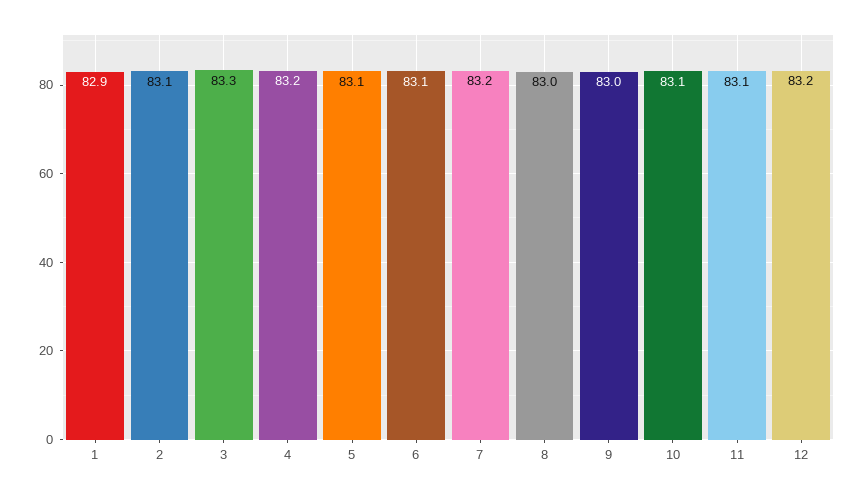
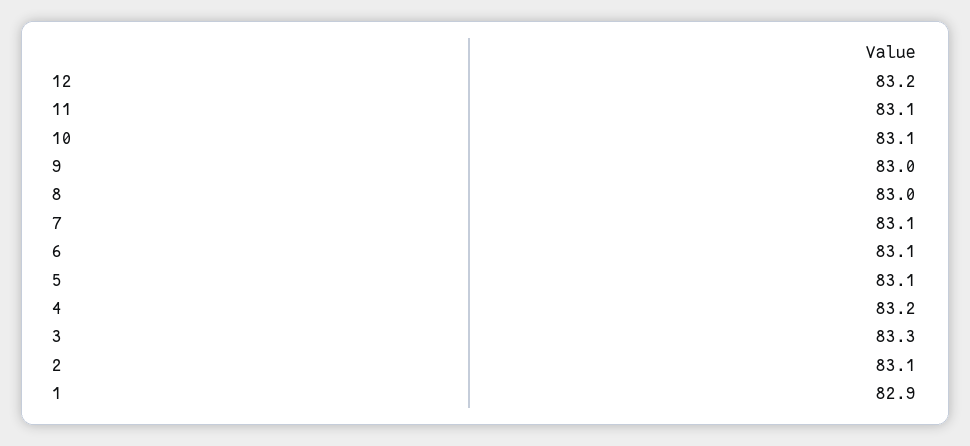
7: 83.2 -> 83.1

